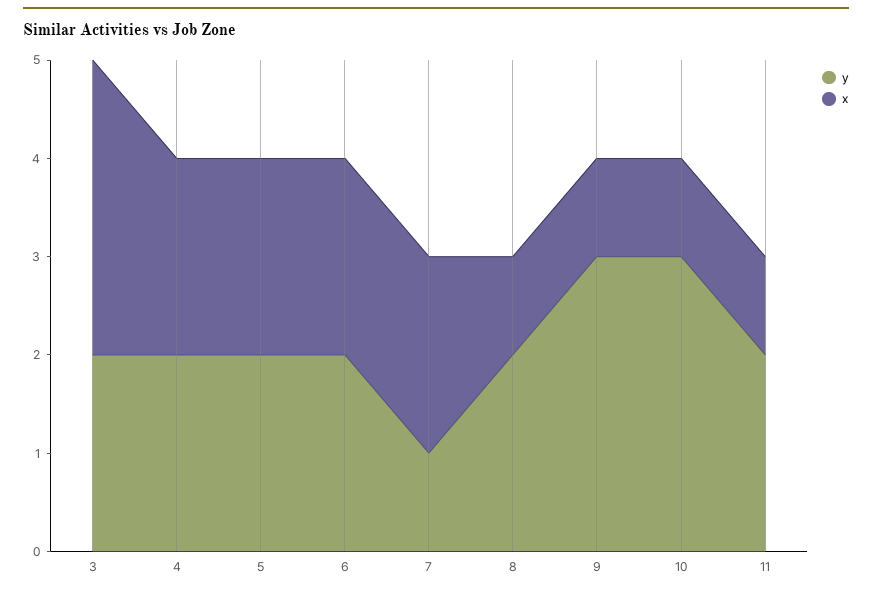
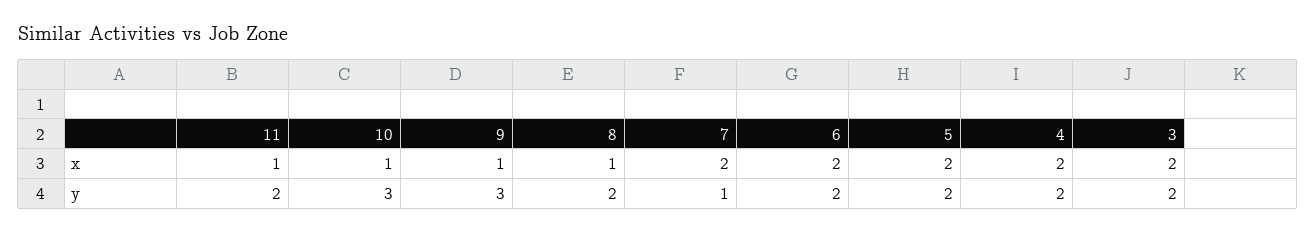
x, 3: 3 -> 2

